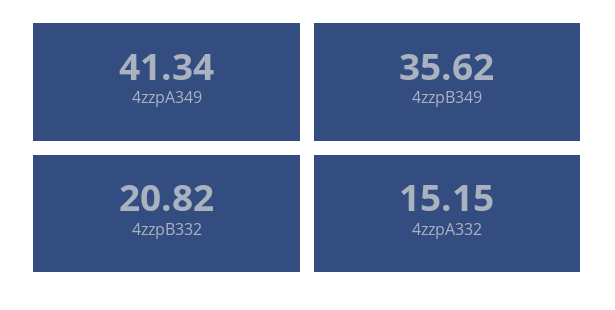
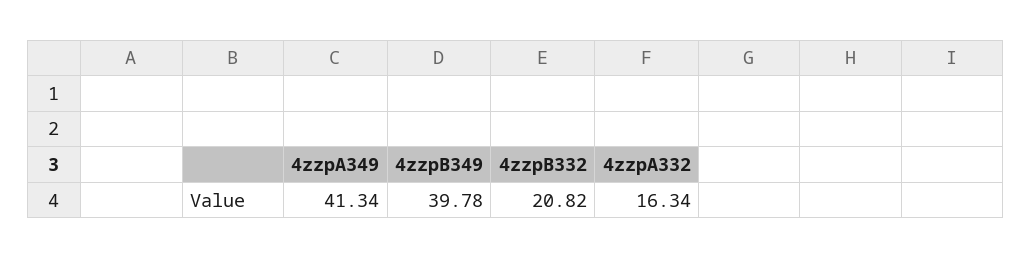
4zzpB349: 35.62 -> 39.78
4zzpA332: 15.15 -> 16.34

